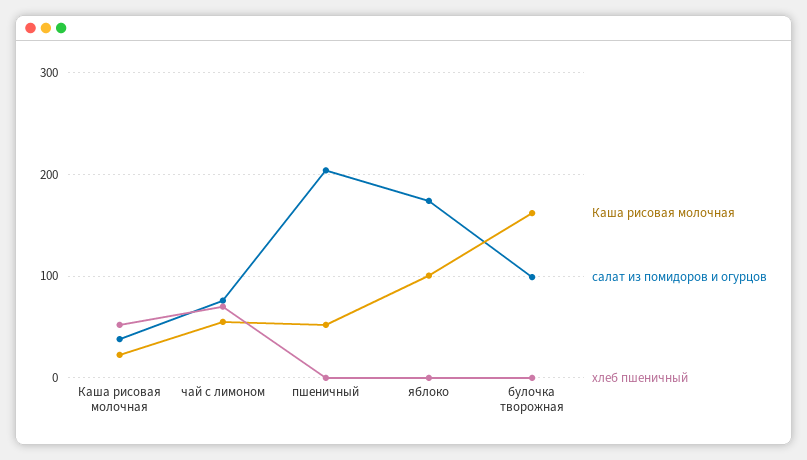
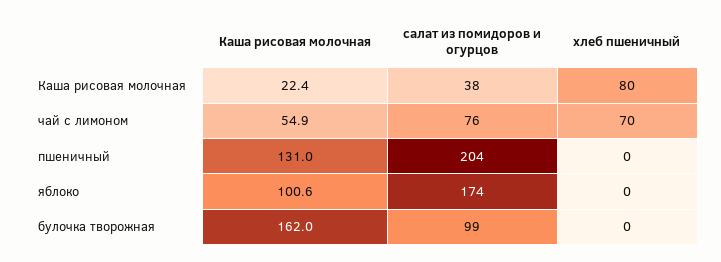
хлеб пшеничный, Каша рисовая молочная: 50 -> 80
Каша рисовая молочная, пшеничный: 50 -> 131

